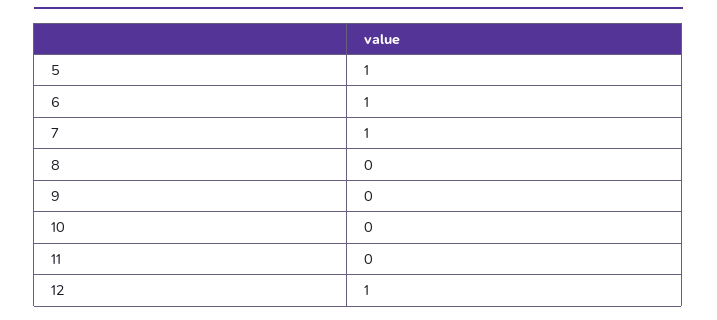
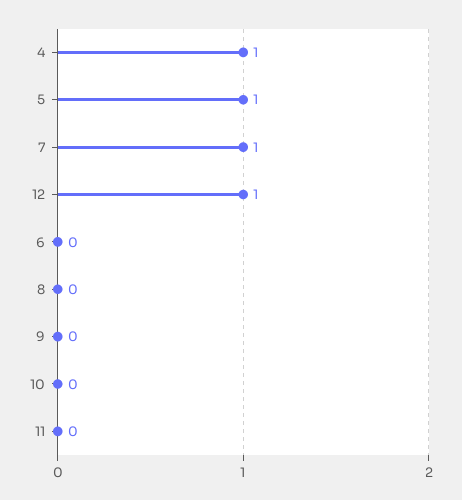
6: 1 -> 0
4: none -> 1

